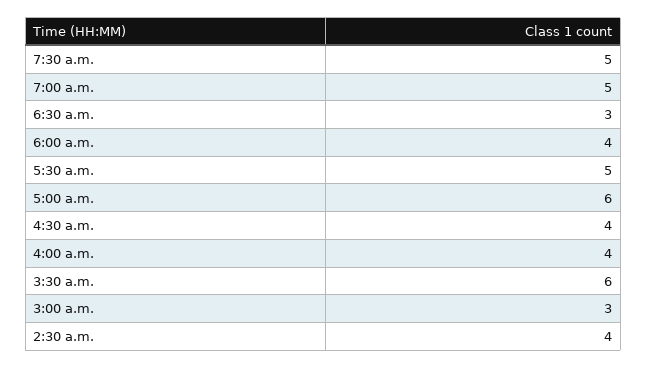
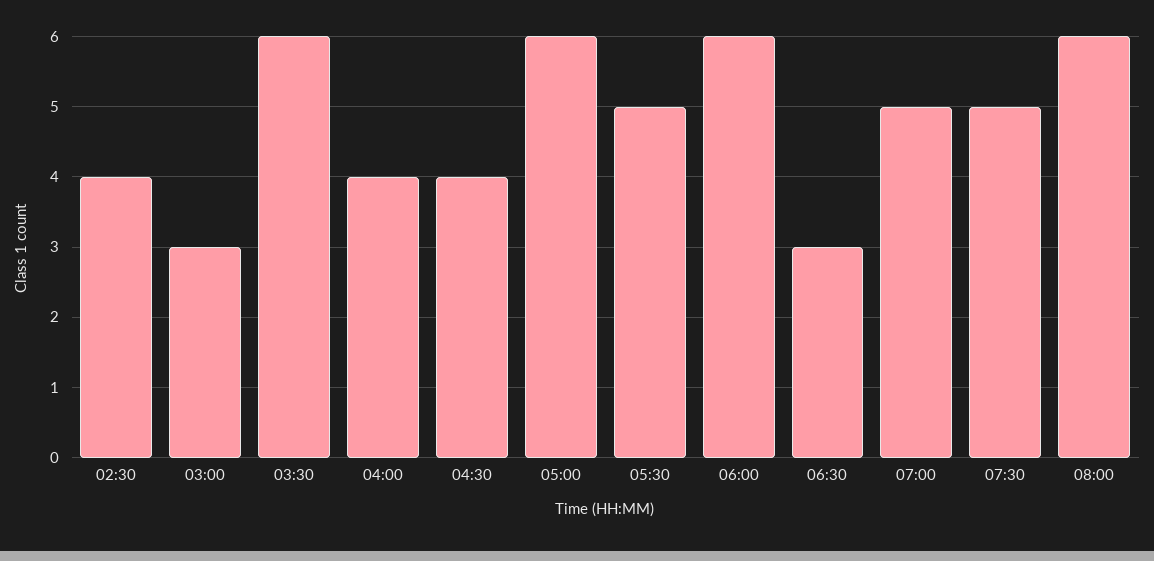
6:00 a.m.: 4 -> 6
08:00: none -> 6

